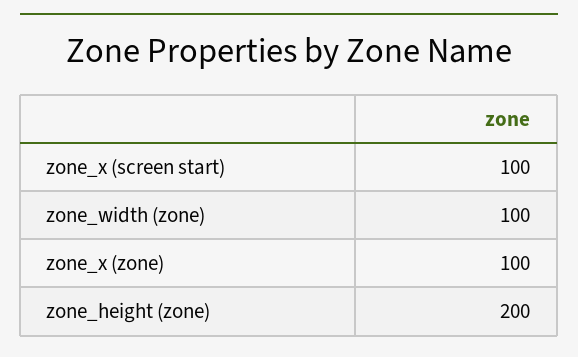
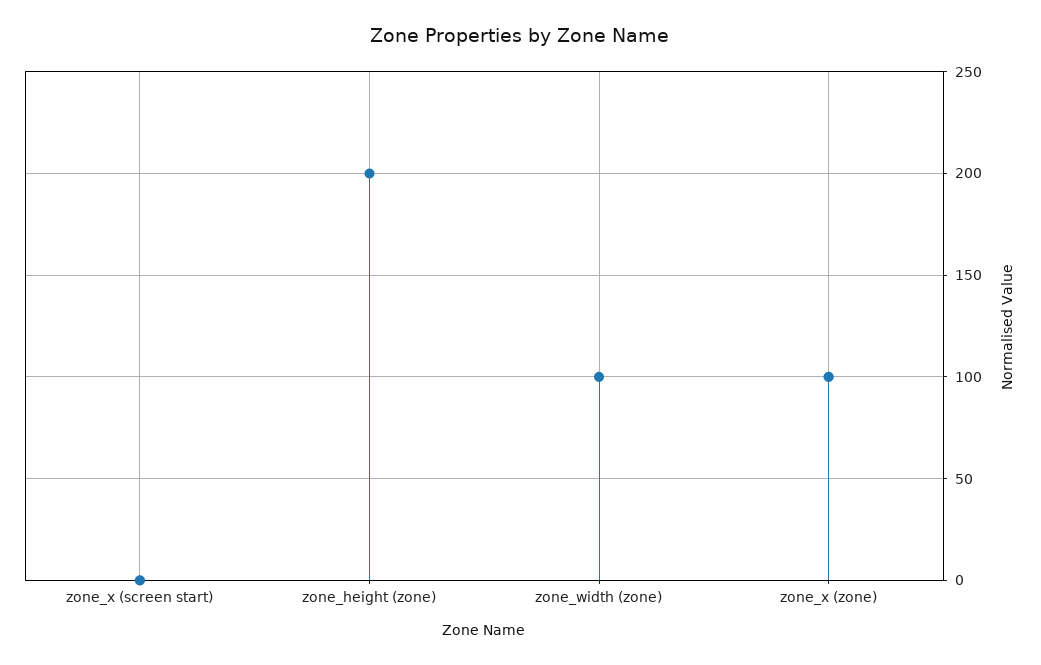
zone_x (screen start): 100 -> 0

